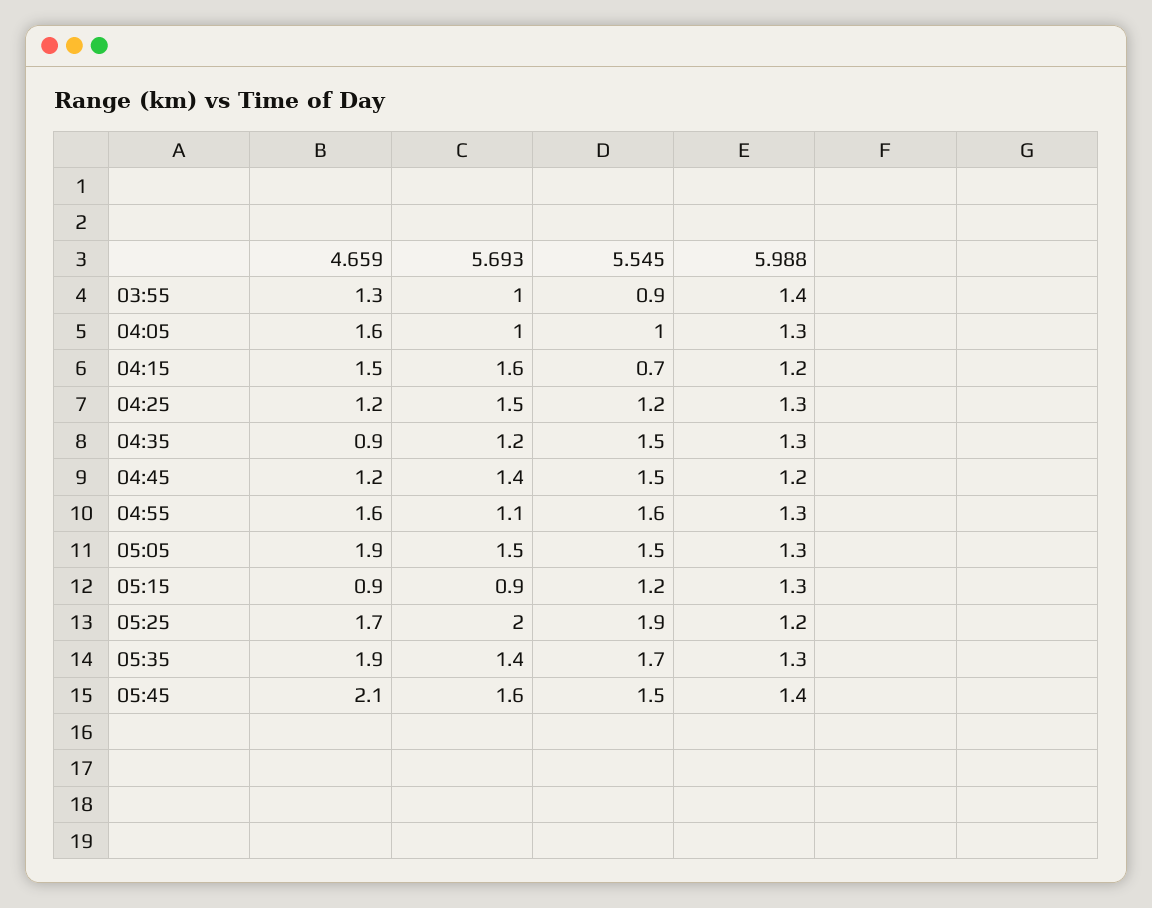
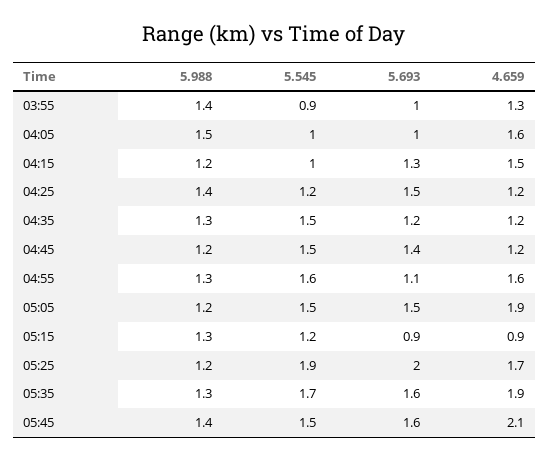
5.988, 04:05: 1.3 -> 1.5
5.693, 04:15: 1.6 -> 1.3
5.545, 04:15: 0.7 -> 1
5.988, 04:25: 1.3 -> 1.4
4.659, 04:35: 0.9 -> 1.2
5.988, 05:05: 1.3 -> 1.2
5.693, 05:35: 1.4 -> 1.6

